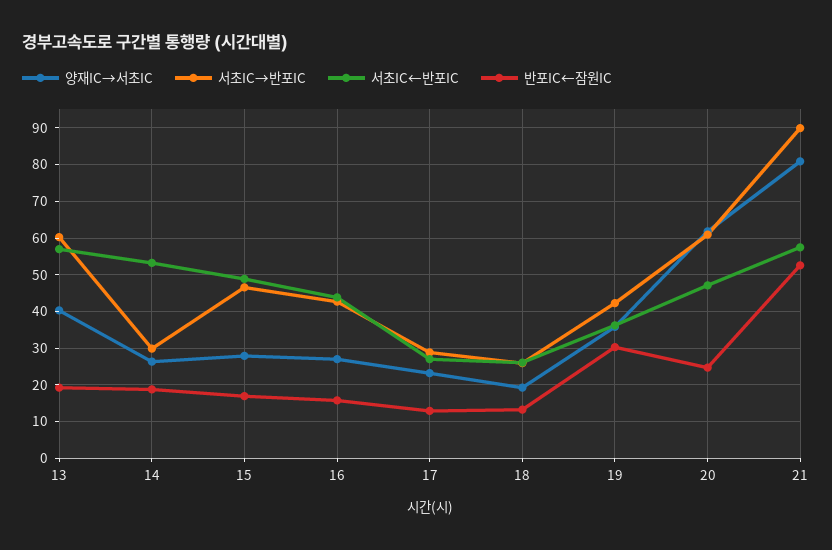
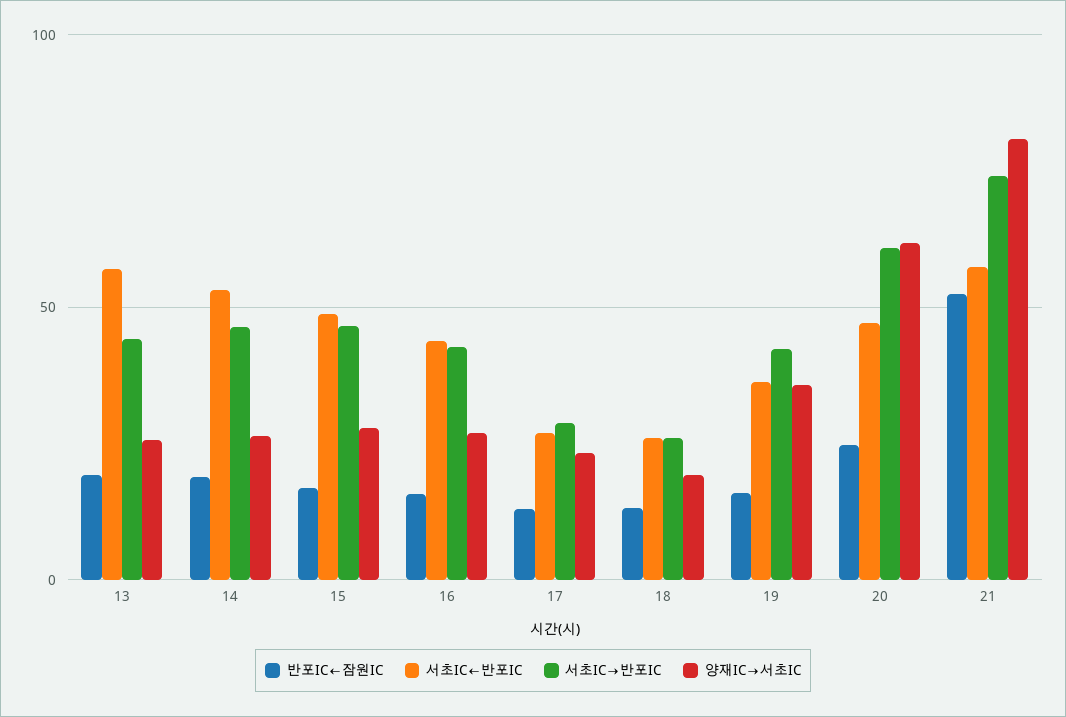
양재IC→서초IC, 13: 40 -> 25
서초IC→반포IC, 13: 60 -> 45
서초IC→반포IC, 14: 30 -> 45
반포IC←잠원IC, 19: 30 -> 15
서초IC→반포IC, 21: 90 -> 75

